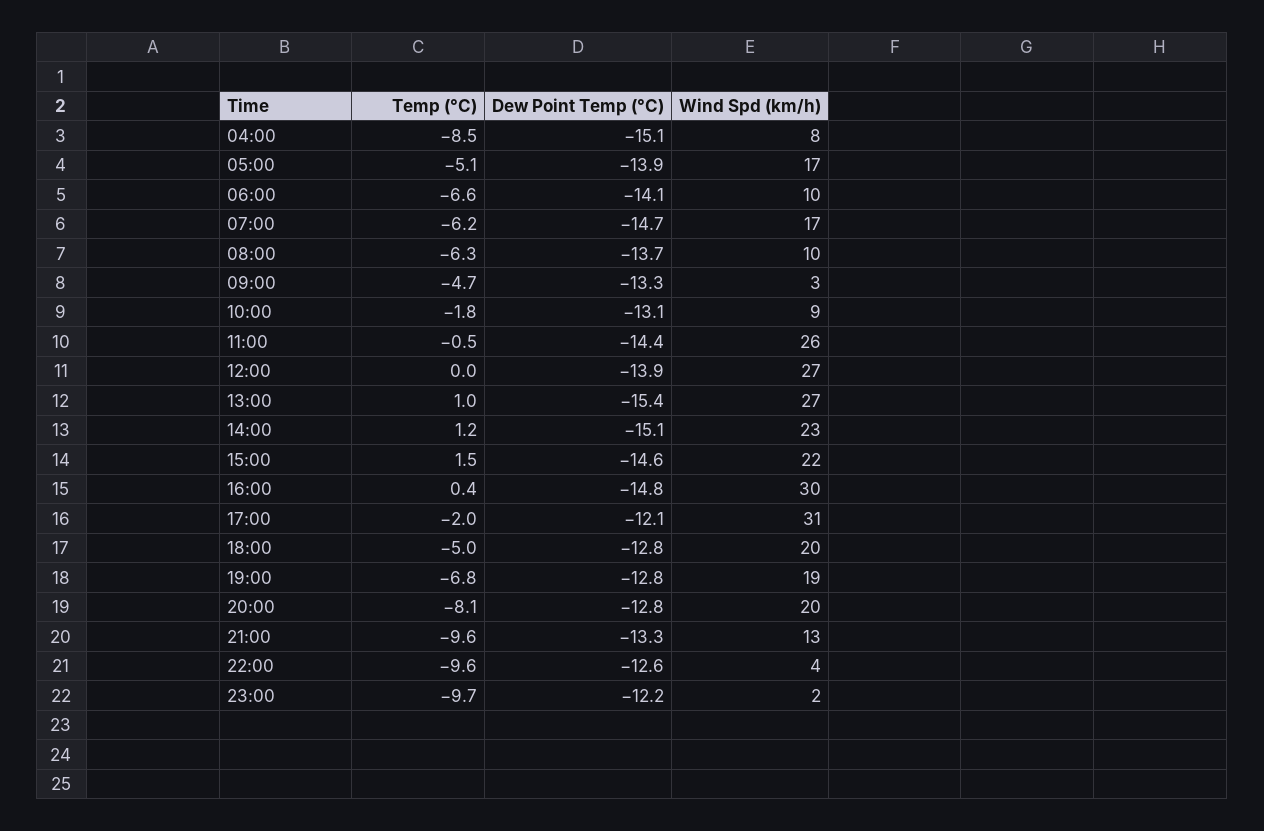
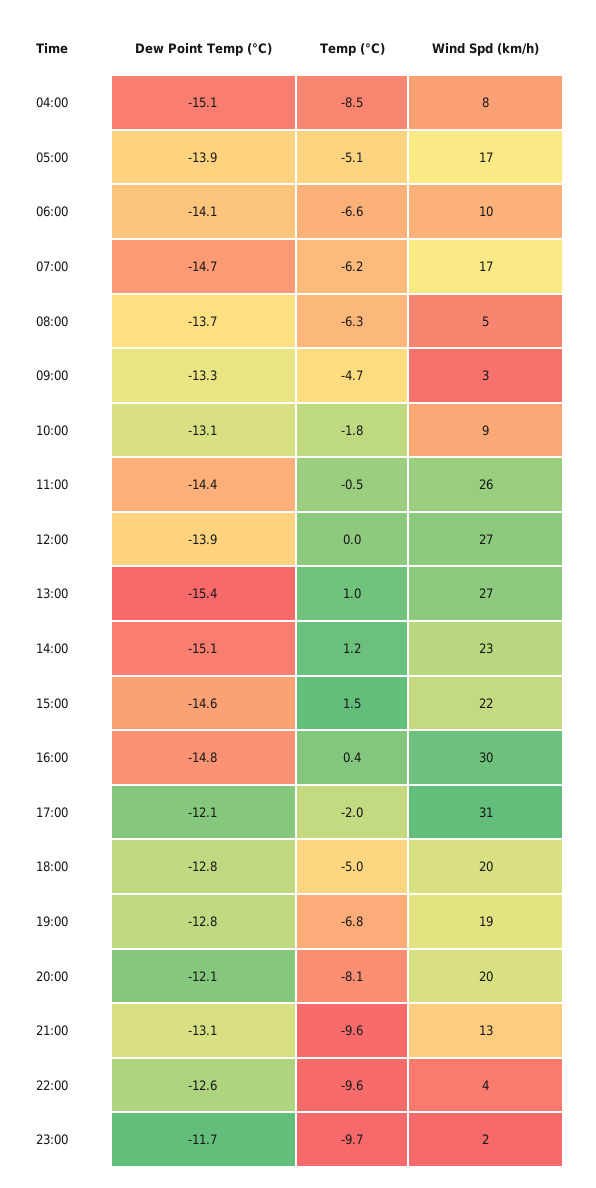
Wind Spd (km/h), 08:00: 10 -> 5
Dew Point Temp (°C), 20:00: -12.8 -> -12.1
Dew Point Temp (°C), 21:00: -13.3 -> -13.1
Dew Point Temp (°C), 23:00: -12.2 -> -11.7

